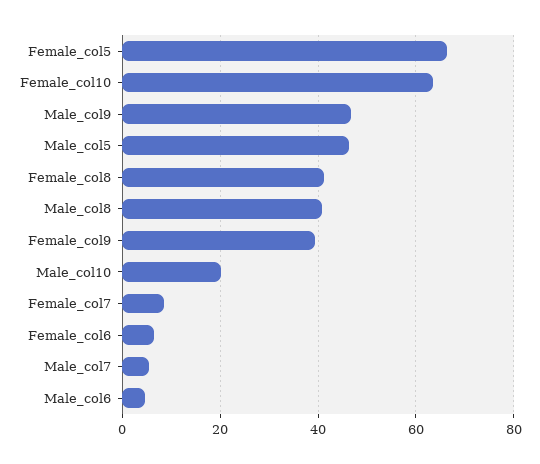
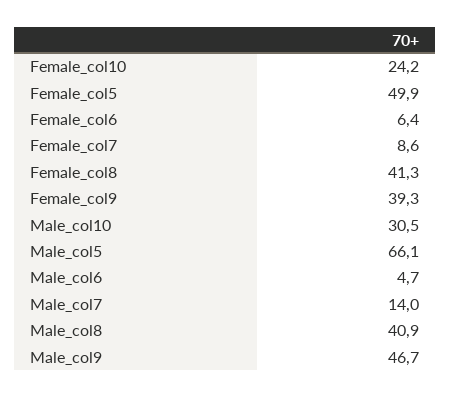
Female_col5: 66 -> 49.9
Female_col10: 64 -> 24.2
Male_col5: 46 -> 66.1
Male_col10: 20 -> 30.5
Male_col7: 6 -> 14

